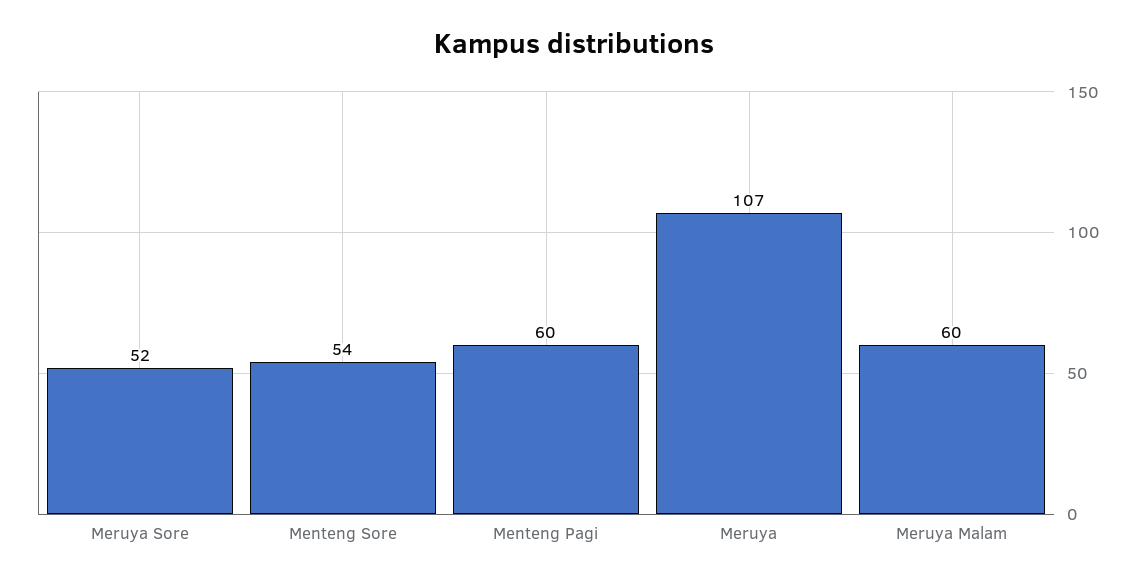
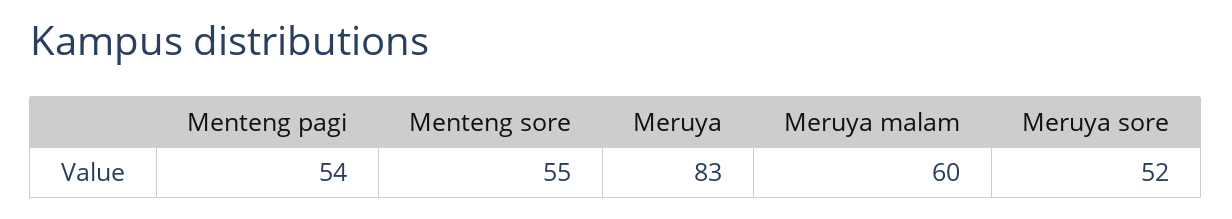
Menteng Sore: 54 -> 55
Menteng Pagi: 60 -> 54
Meruya: 107 -> 83

